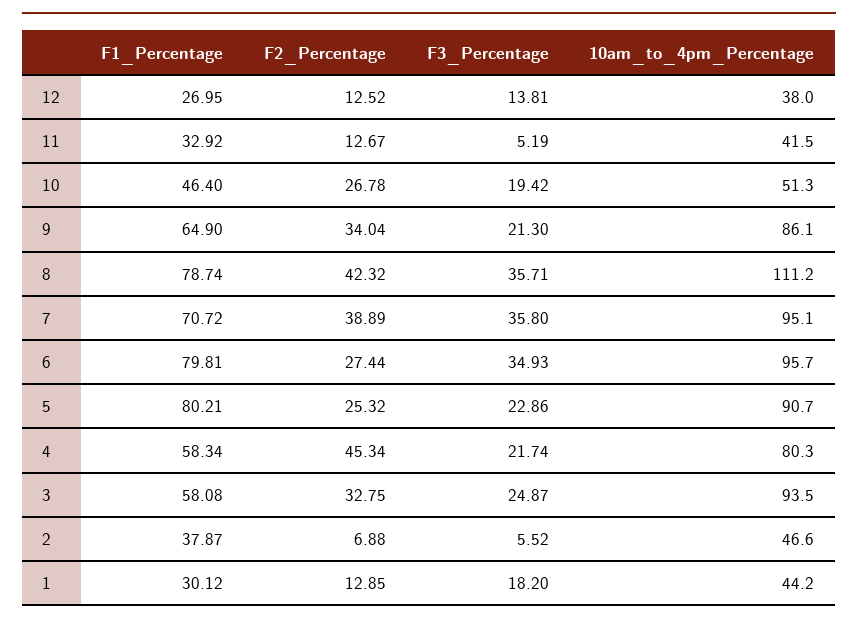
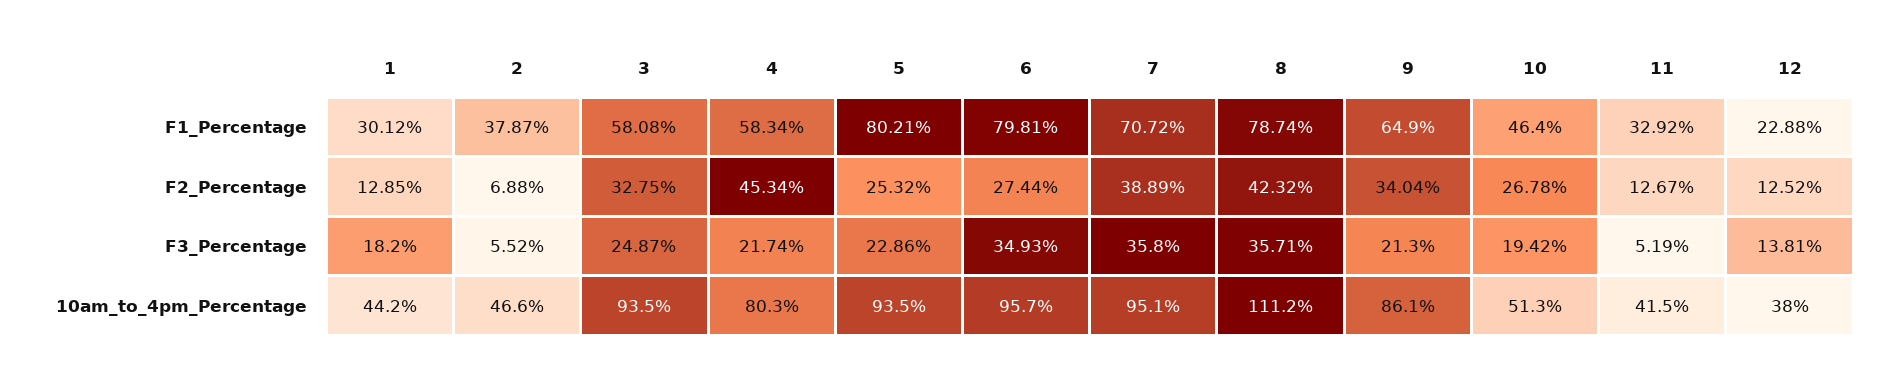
F1_Percentage, 12: 26.95 -> 22.88
10am_to_4pm_Percentage, 5: 90.7 -> 93.5

